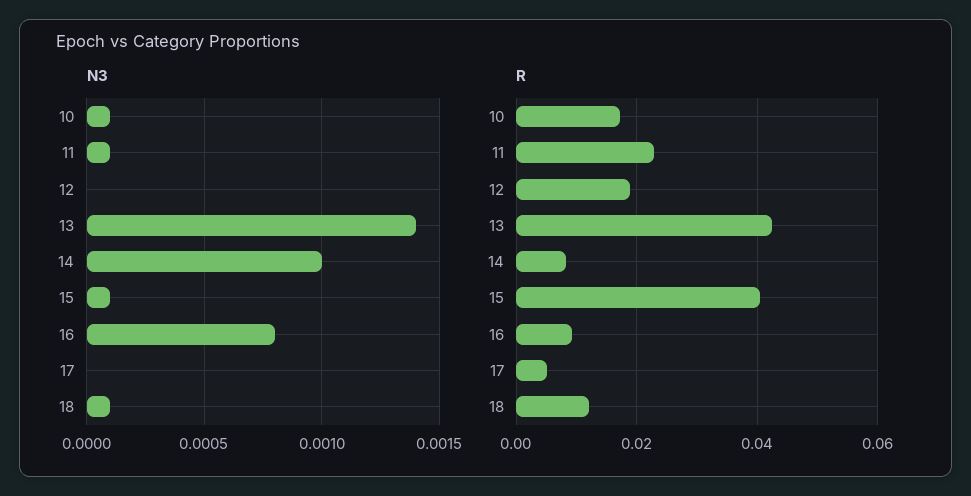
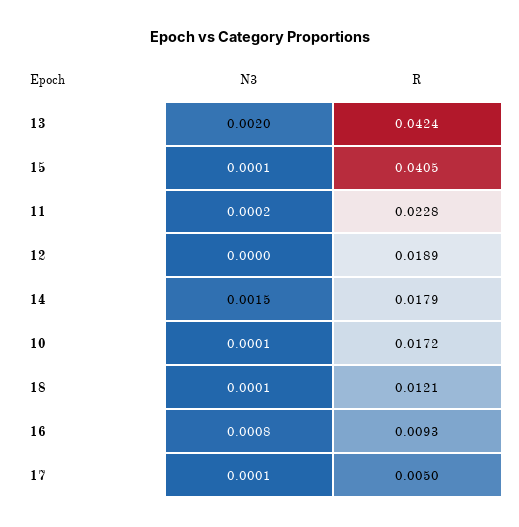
N3, 11: 0.0001 -> 0.0002
N3, 13: 0.0014 -> 0.002
N3, 14: 0.001 -> 0.0015
N3, 17: 0 -> 0.0001
R, 14: 0.008 -> 0.0179

